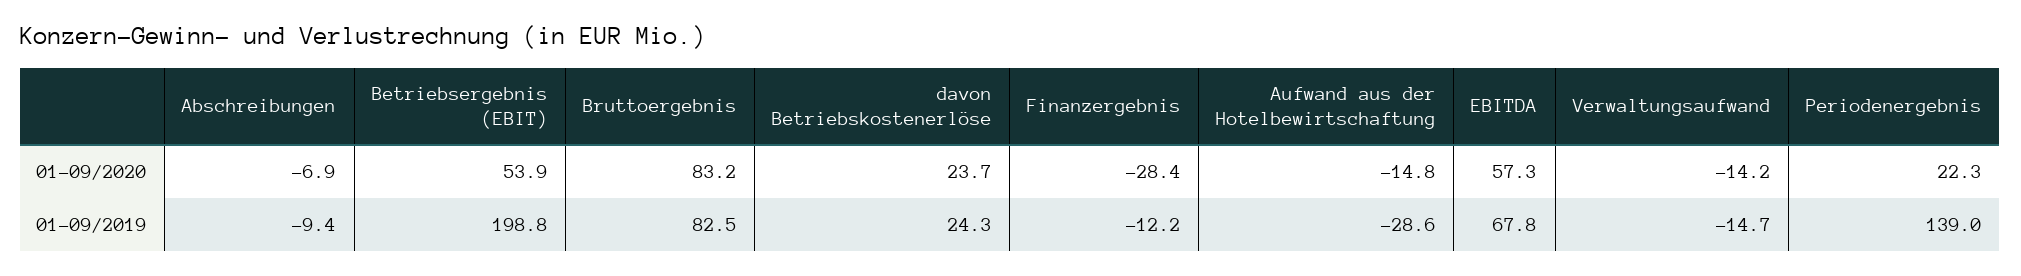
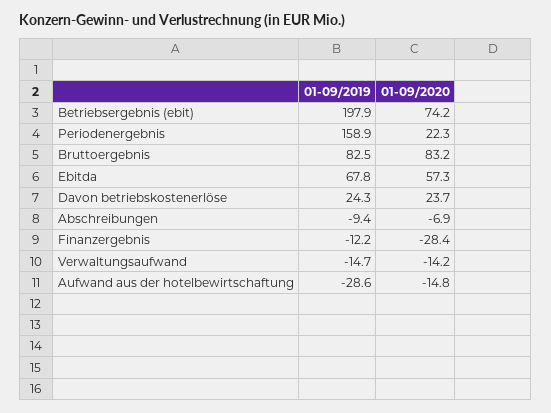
Betriebsergebnis (EBIT), 01-09/2020: 53.9 -> 74.2
Betriebsergebnis (EBIT), 01-09/2019: 198.8 -> 197.9
Periodenergebnis, 01-09/2019: 139 -> 158.9

